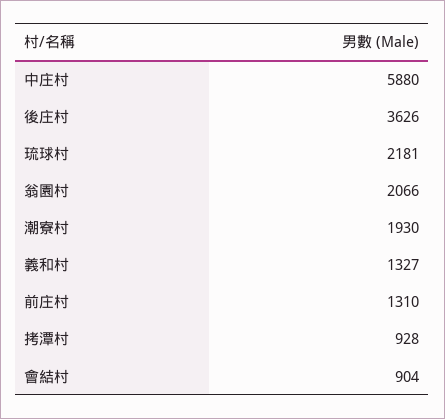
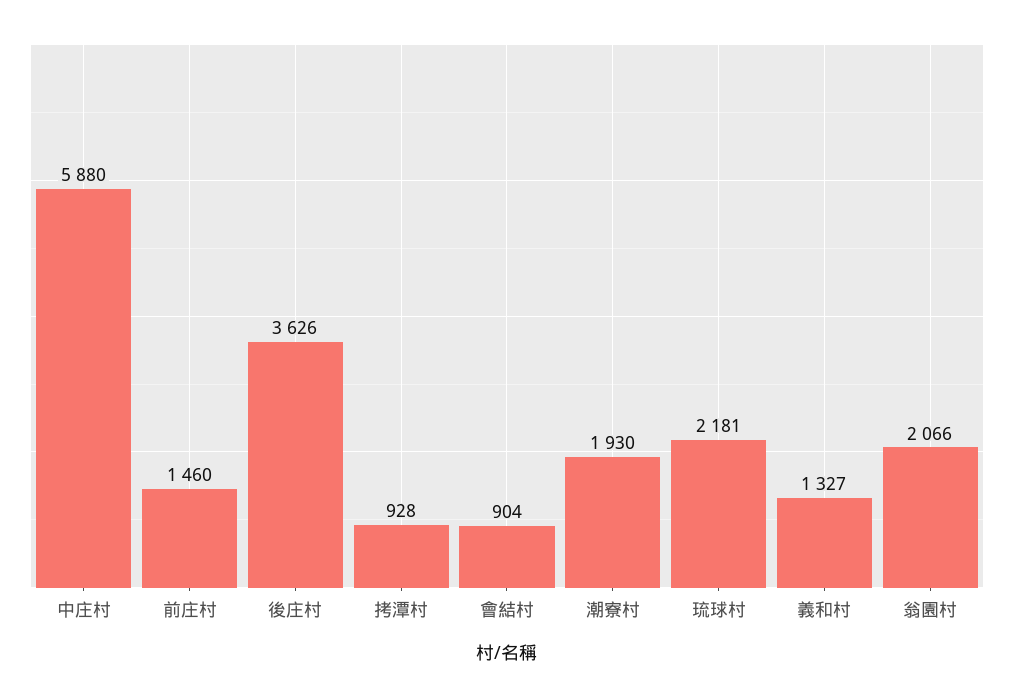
前庄村: 1310 -> 1460

